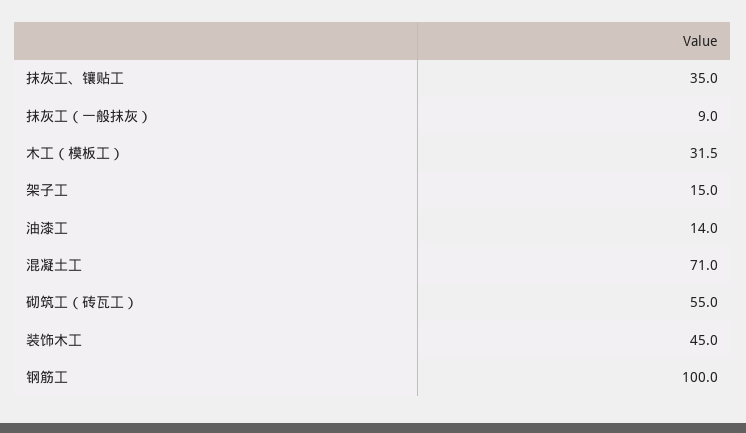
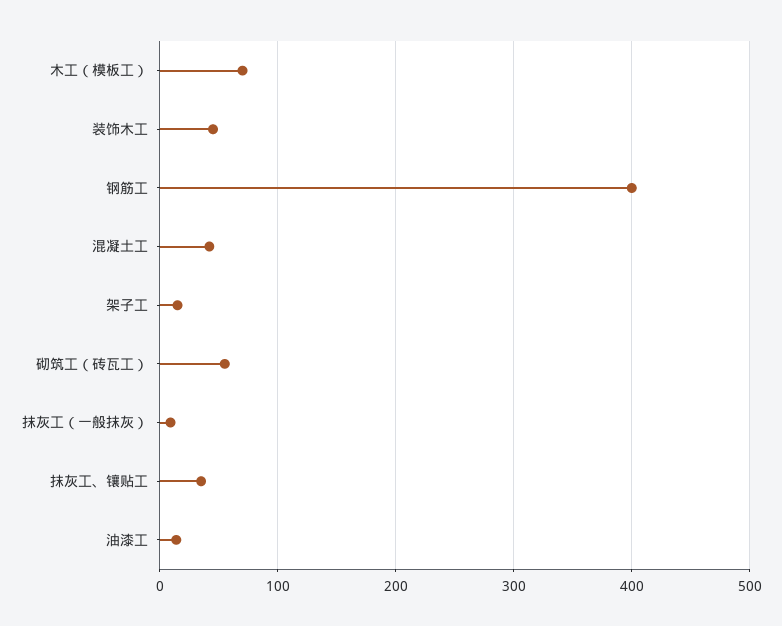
木工（模板工）: 31.5 -> 70
混凝土工: 71 -> 40
钢筋工: 100 -> 400

